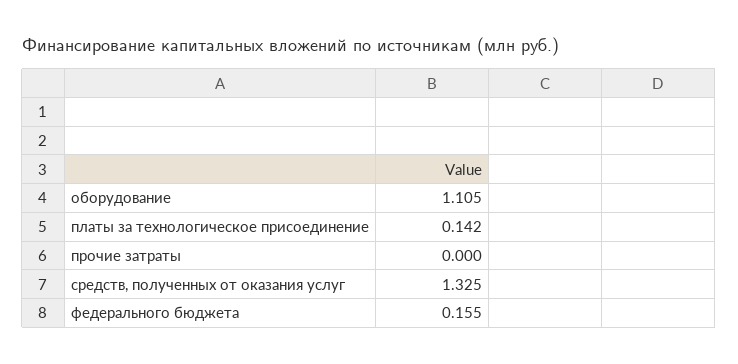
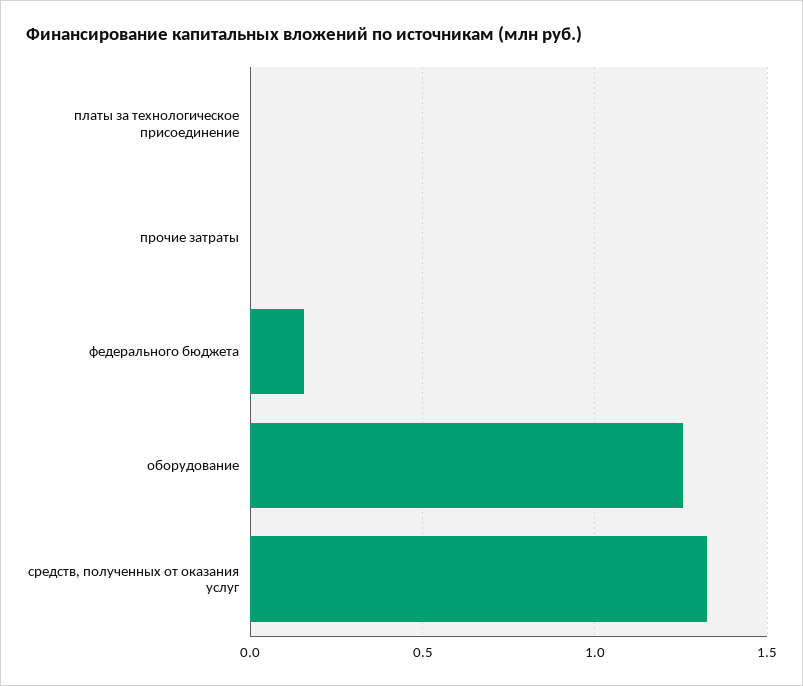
оборудование: 1.105 -> 1.25
платы за технологическое присоединение: 0.142 -> 0

